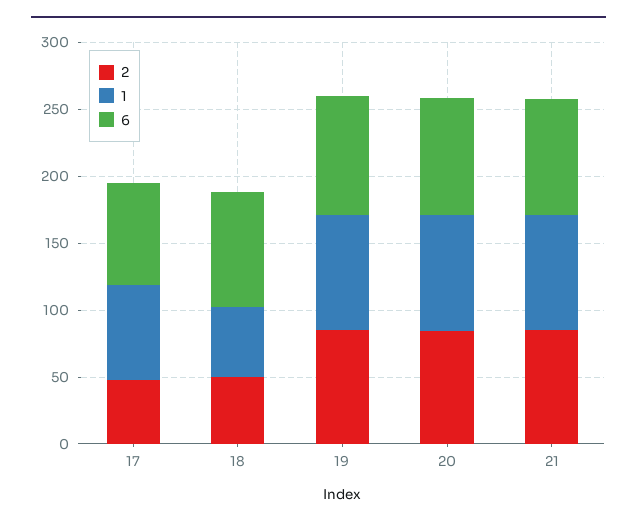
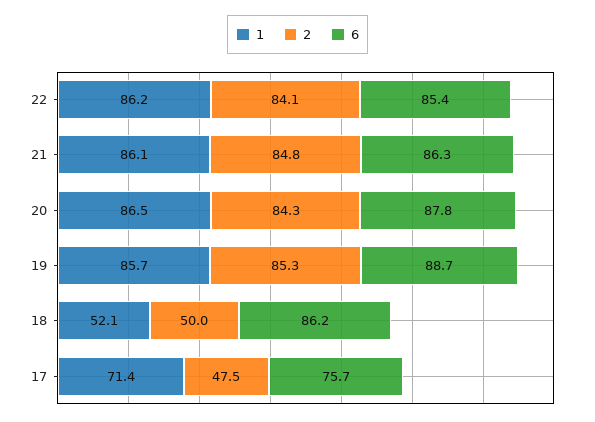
1, 22: none -> 86.2
2, 22: none -> 84.1
6, 22: none -> 85.4

